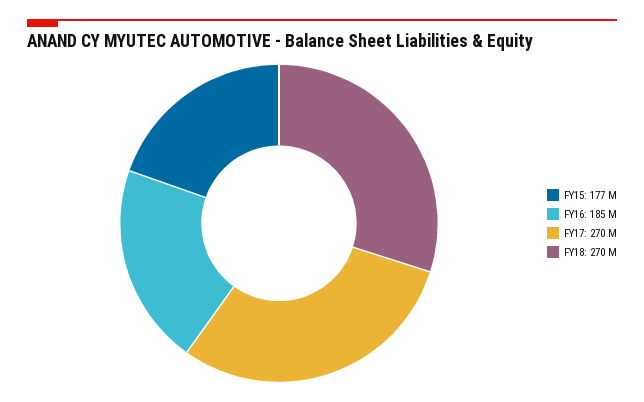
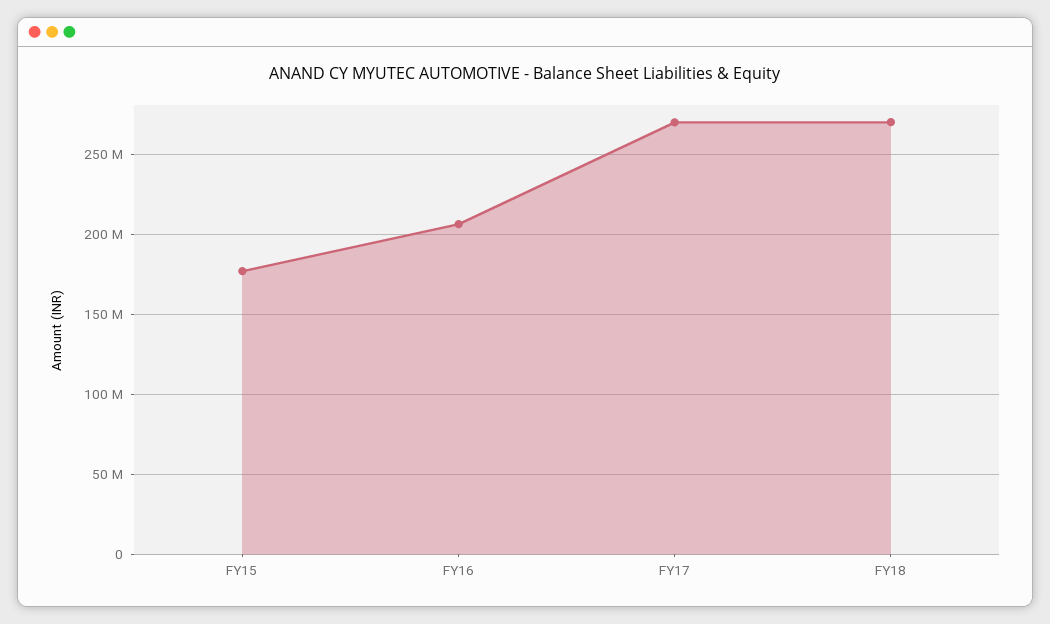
FY16: 185000000 -> 205000000

